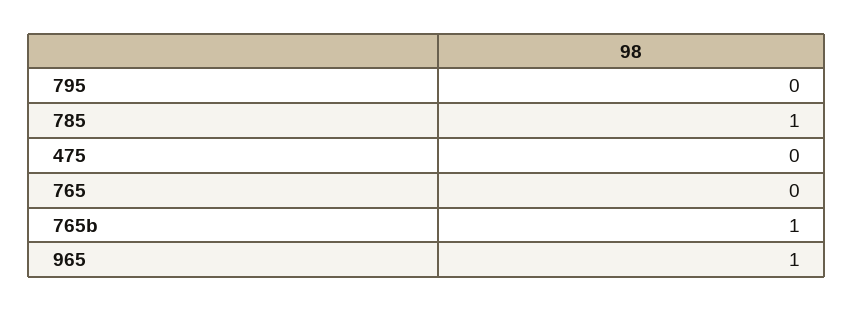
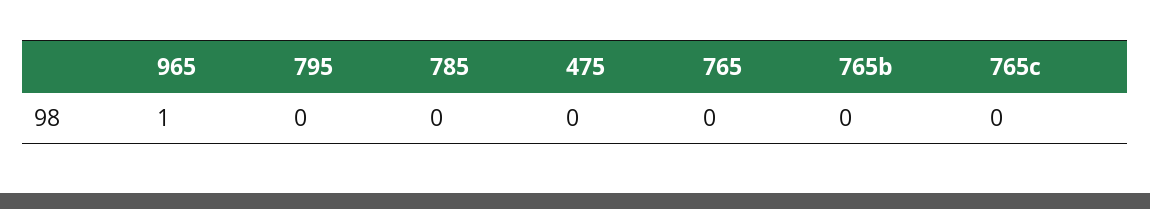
785: 1 -> 0
765b: 1 -> 0
765c: none -> 0

